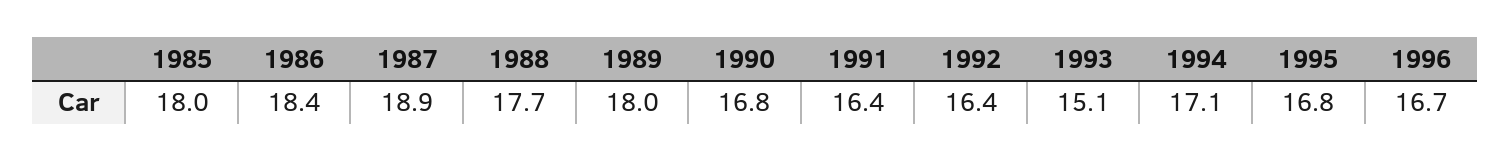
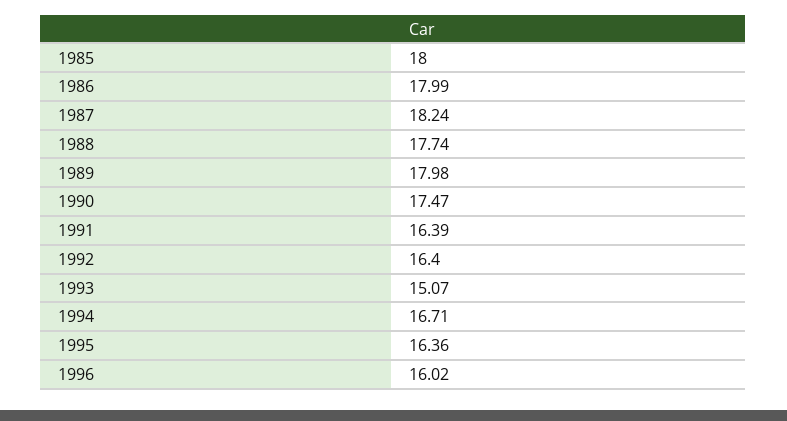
1986: 18.4 -> 17.99
1987: 18.9 -> 18.24
1990: 16.8 -> 17.47
1994: 17.1 -> 16.71
1995: 16.8 -> 16.36
1996: 16.7 -> 16.02

